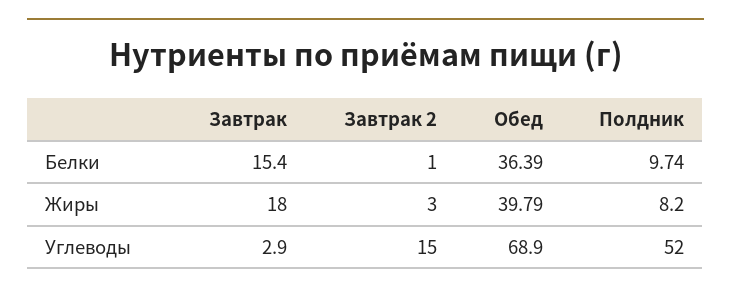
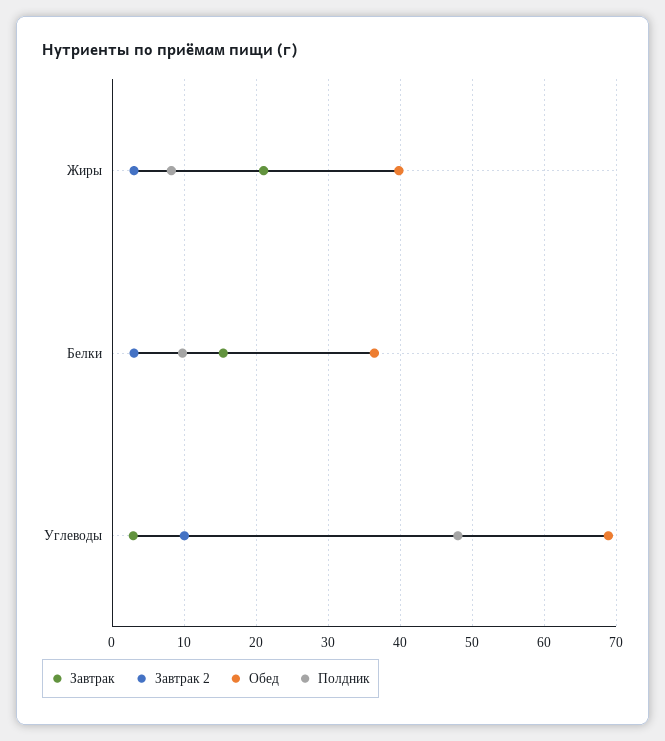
Завтрак 2, Белки: 1 -> 3
Завтрак, Жиры: 18 -> 21
Завтрак 2, Углеводы: 15 -> 10
Полдник, Углеводы: 52 -> 48

